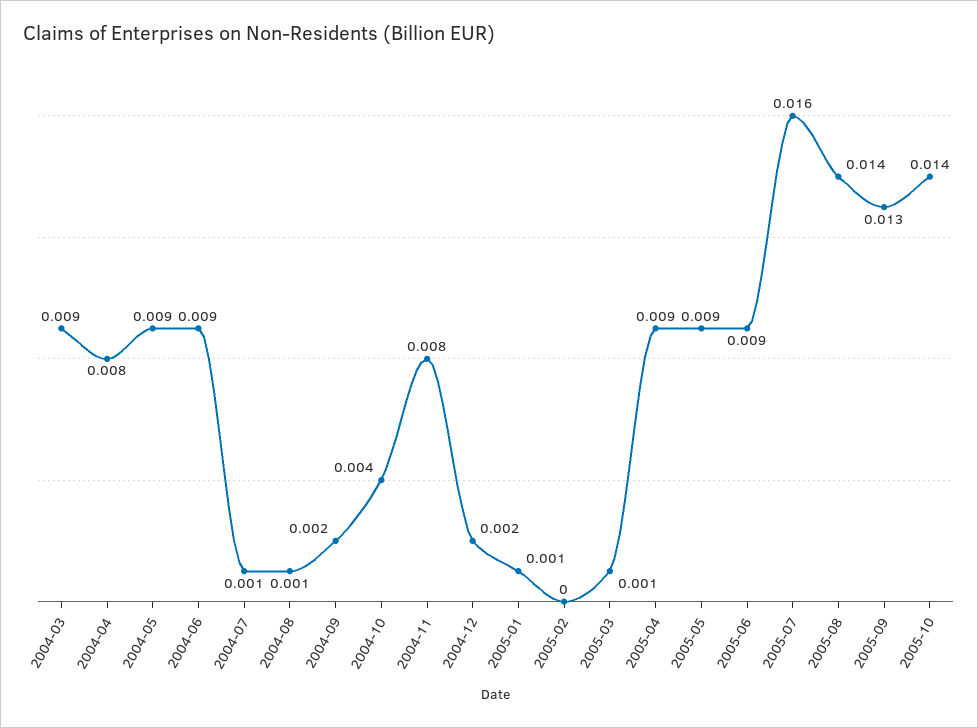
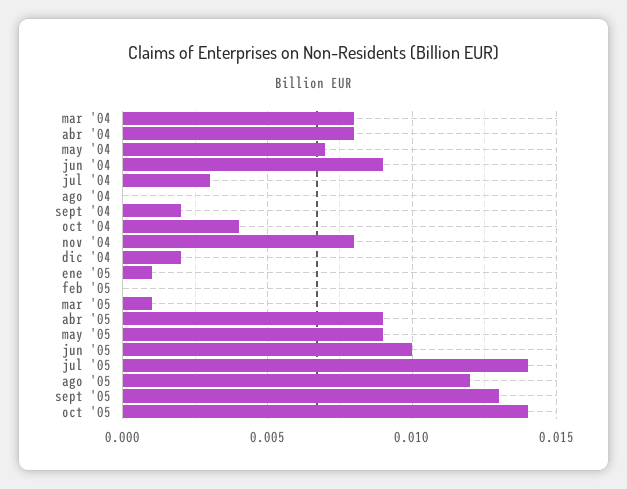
2004-03: 0.009 -> 0.008
2004-05: 0.009 -> 0.007
2004-07: 0.001 -> 0.003
2004-08: 0.001 -> 0
2005-06: 0.009 -> 0.01
2005-07: 0.016 -> 0.014
2005-08: 0.014 -> 0.012

